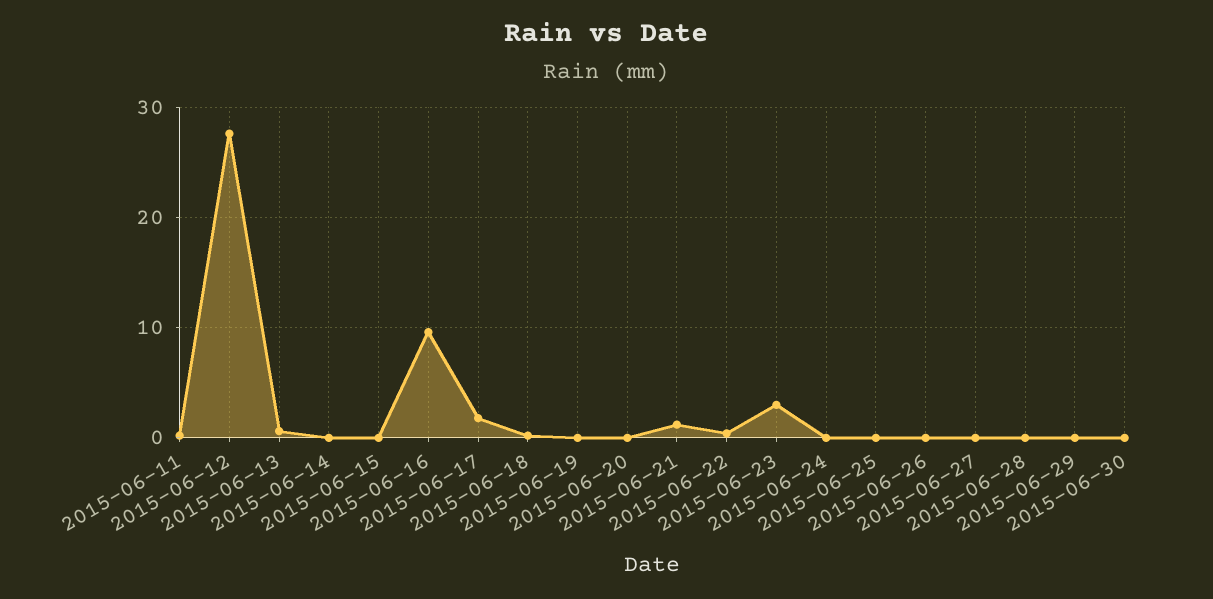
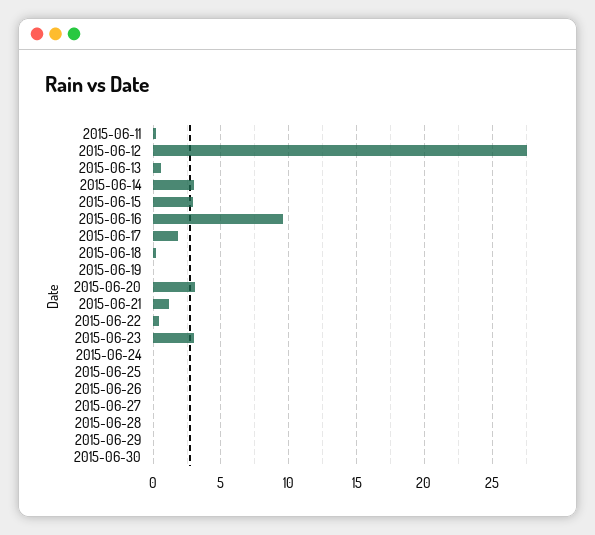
2015-06-14: 0 -> 3
2015-06-15: 0 -> 3
2015-06-20: 0 -> 3

